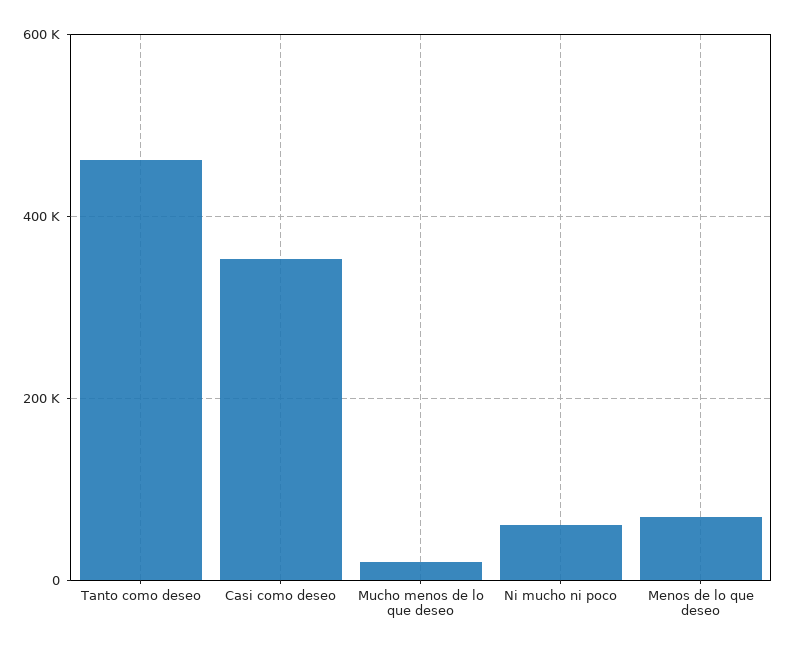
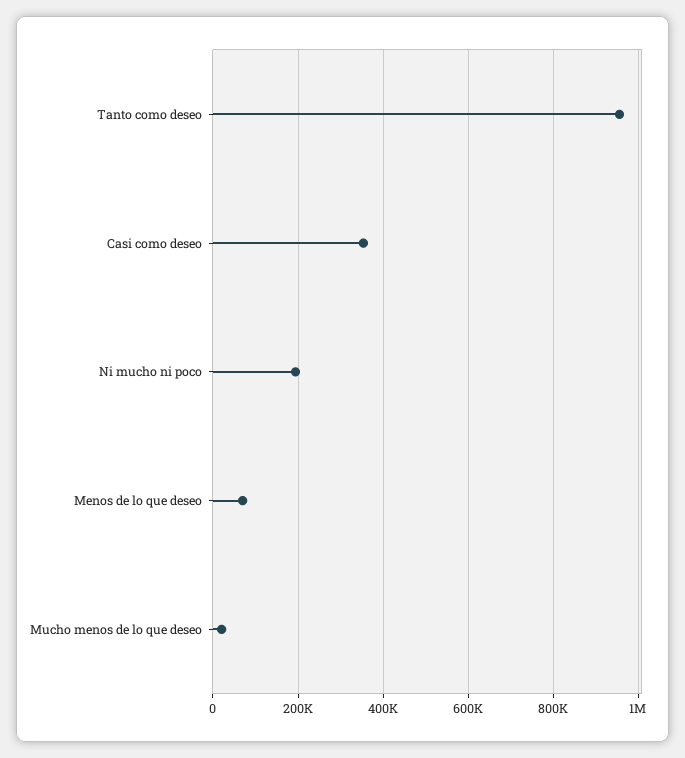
Tanto como deseo: 460000 -> 960000
Ni mucho ni poco: 60000 -> 200000

